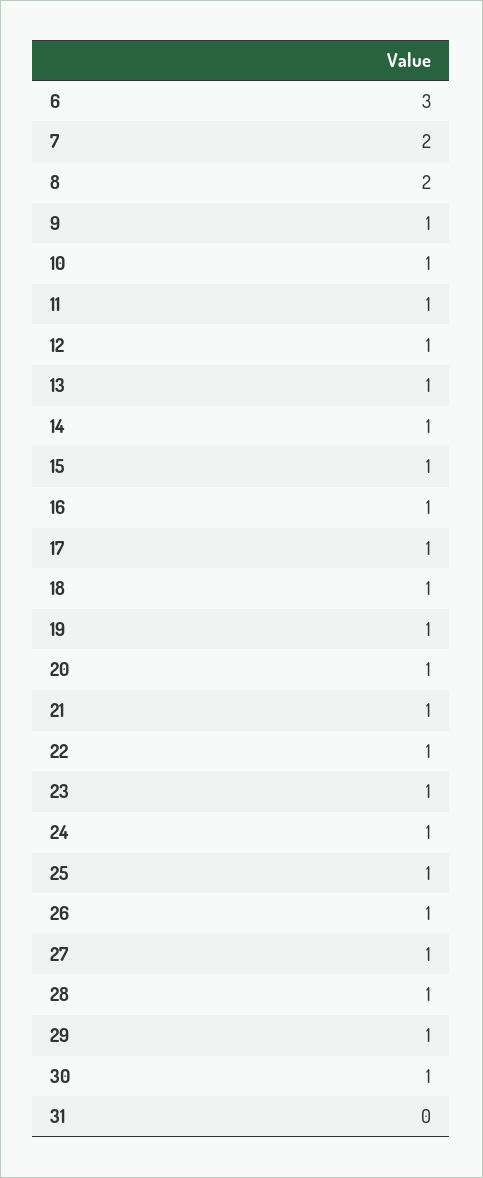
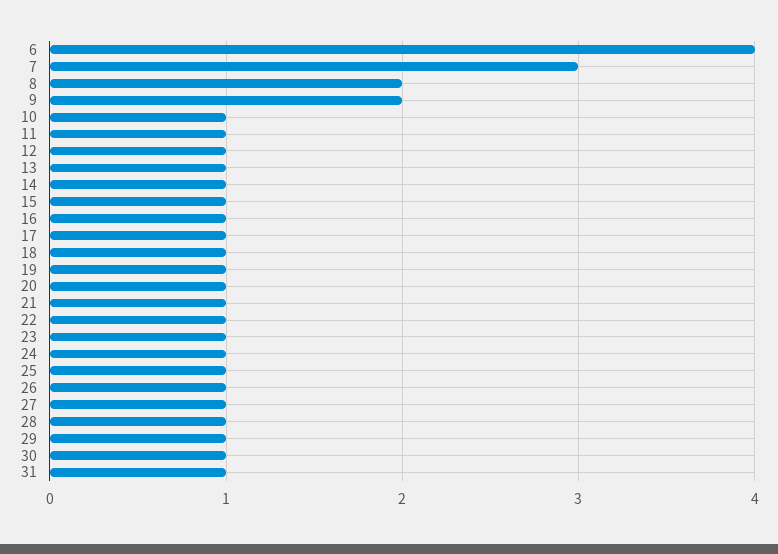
6: 3 -> 4
7: 2 -> 3
9: 1 -> 2
31: 0 -> 1

